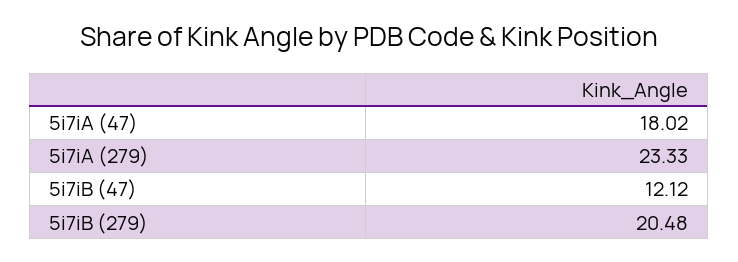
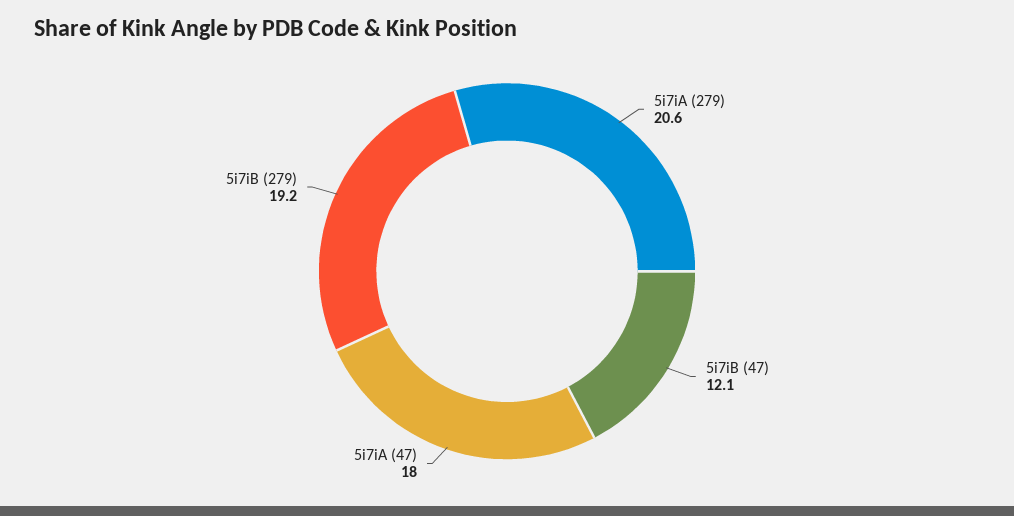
5i7iA (279): 23.33 -> 20.6
5i7iB (279): 20.48 -> 19.2

